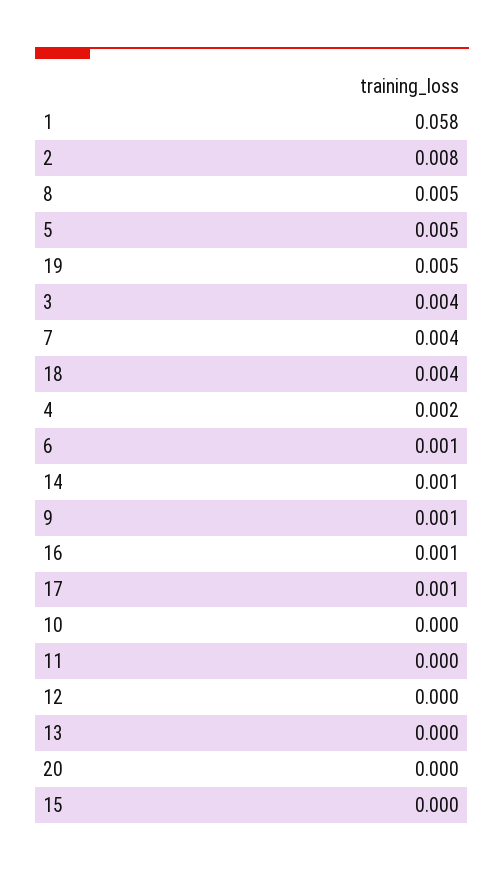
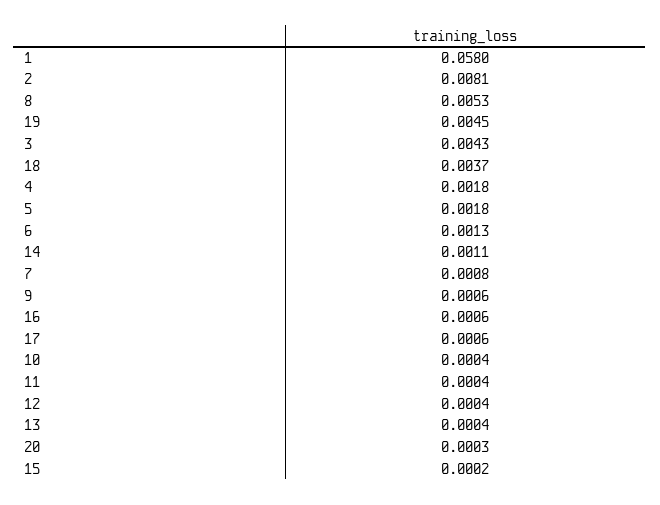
5: 0.005 -> 0.0018
7: 0.004 -> 0.0008

